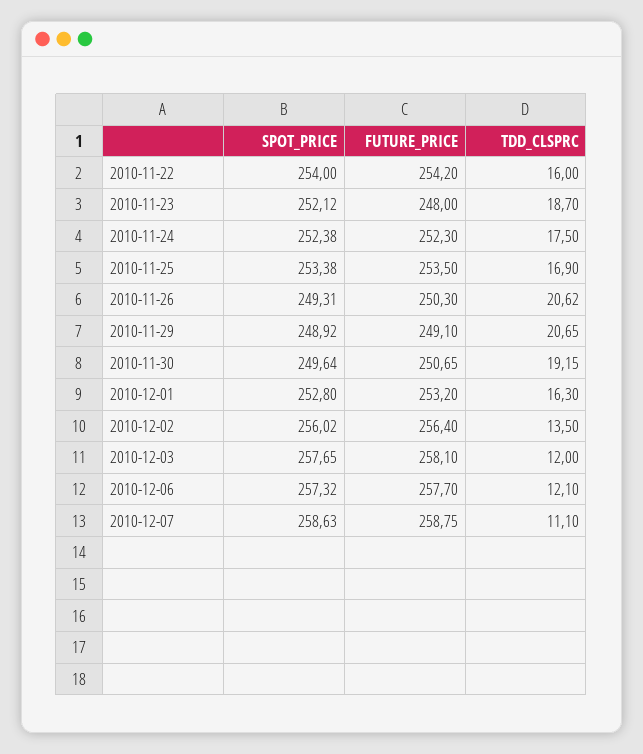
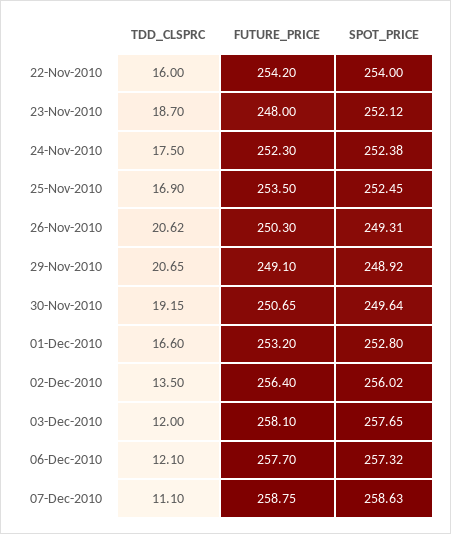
SPOT_PRICE, 2010-11-25: 253.38 -> 252.45
TDD_CLSPRC, 2010-12-01: 16.3 -> 16.6

